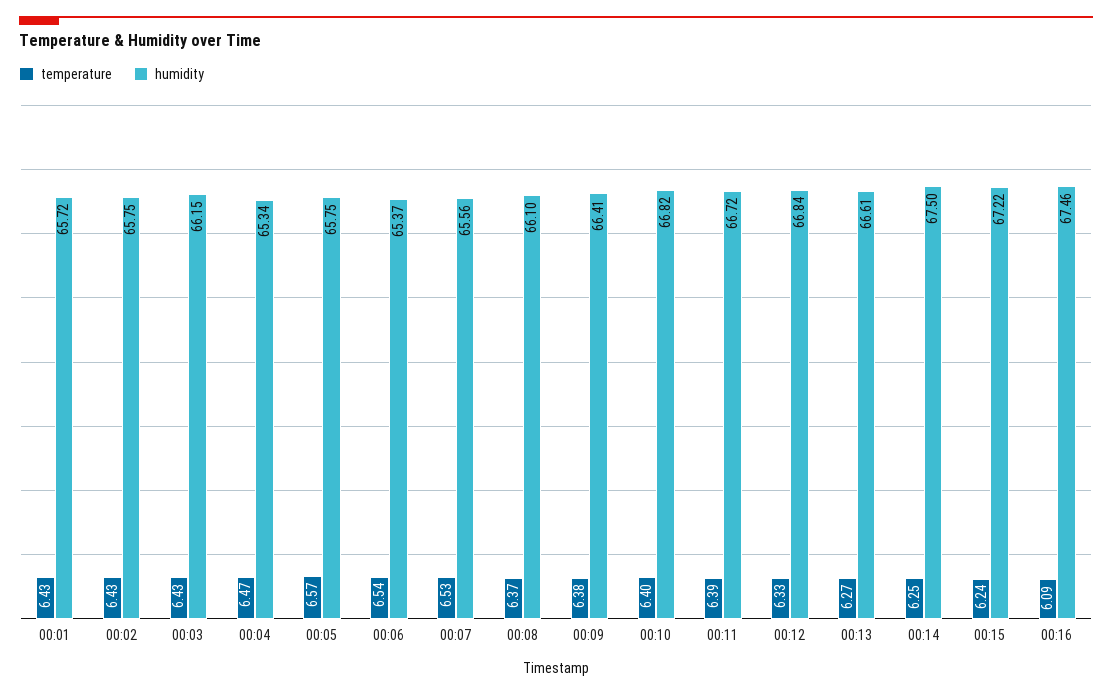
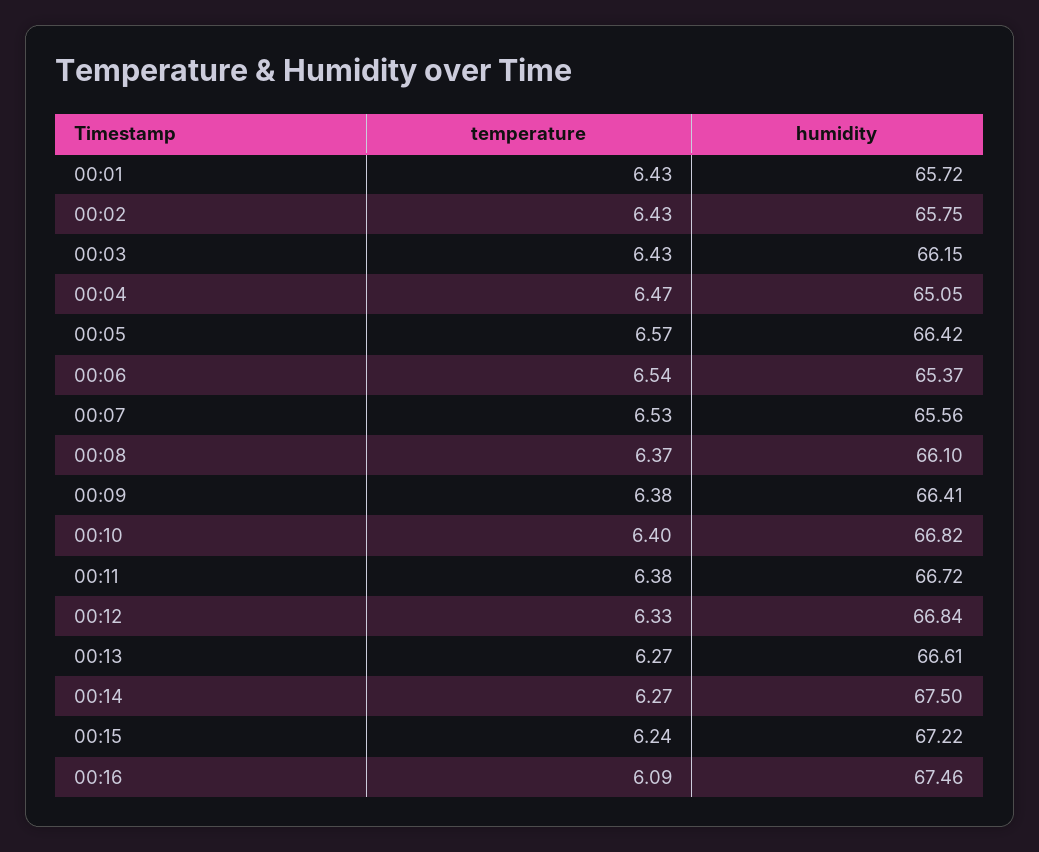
humidity, 00:04: 65.34 -> 65.05
humidity, 00:05: 65.75 -> 66.42
temperature, 00:11: 6.39 -> 6.38
temperature, 00:14: 6.25 -> 6.27

